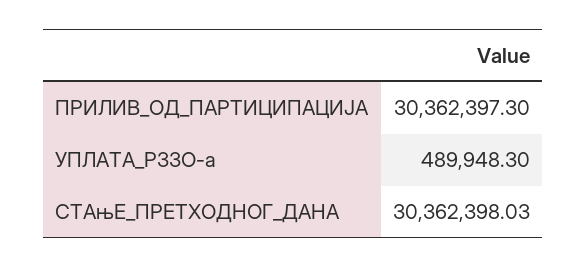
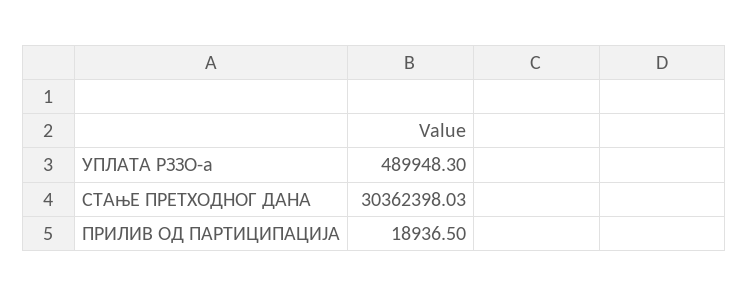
ПРИЛИВ_ОД_ПАРТИЦИПАЦИЈА: 30362397.3 -> 18936.5

